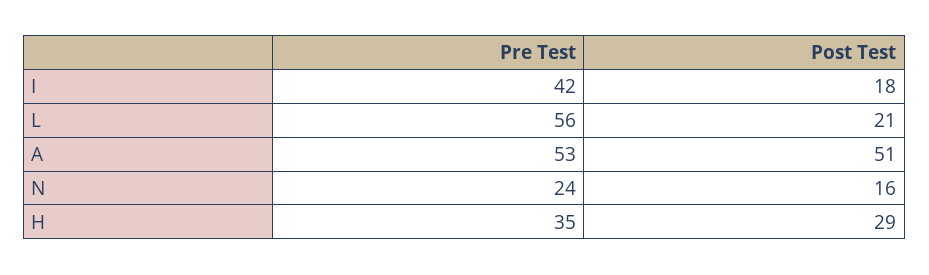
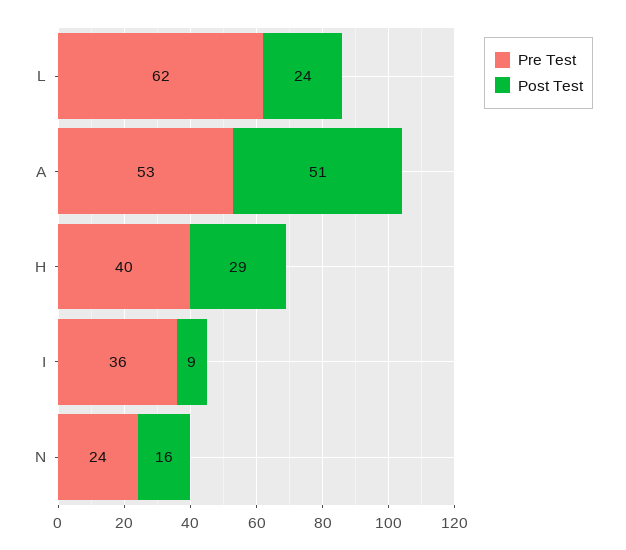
Pre Test, I: 42 -> 36
Post Test, I: 18 -> 9
Pre Test, L: 56 -> 62
Post Test, L: 21 -> 24
Pre Test, H: 35 -> 40

